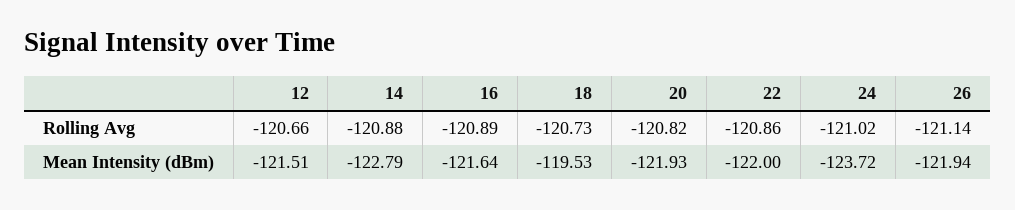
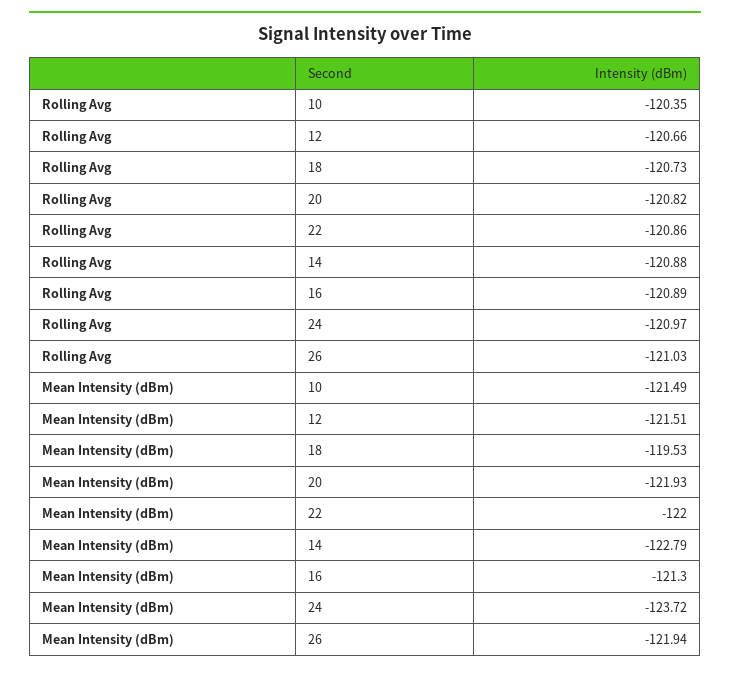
24, Rolling Avg: -121.02 -> -120.97
26, Rolling Avg: -121.14 -> -121.03
16, Mean Intensity (dBm): -121.64 -> -121.3
10, Rolling Avg: none -> -120.35
10, Mean Intensity (dBm): none -> -121.49

